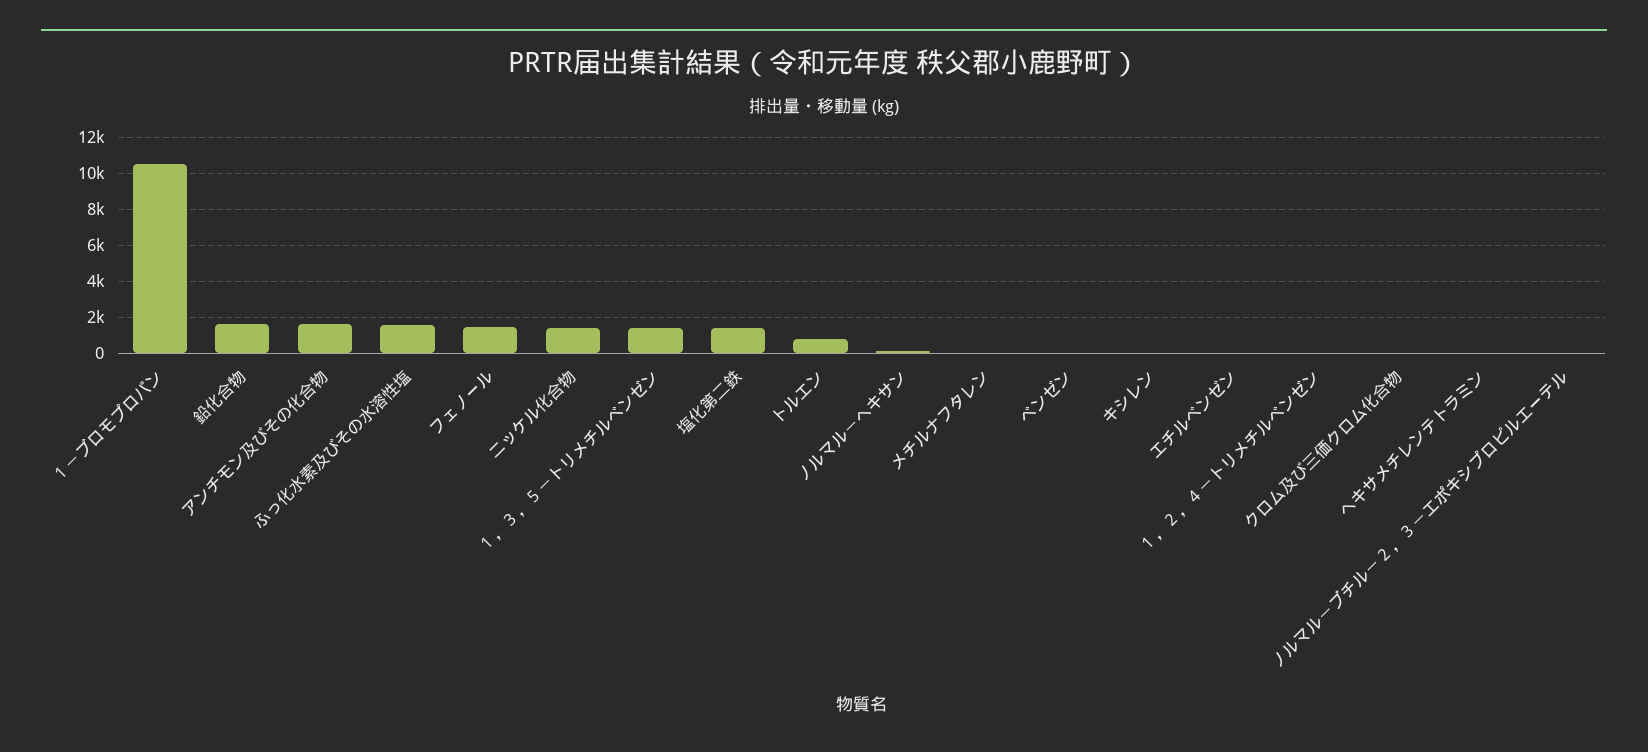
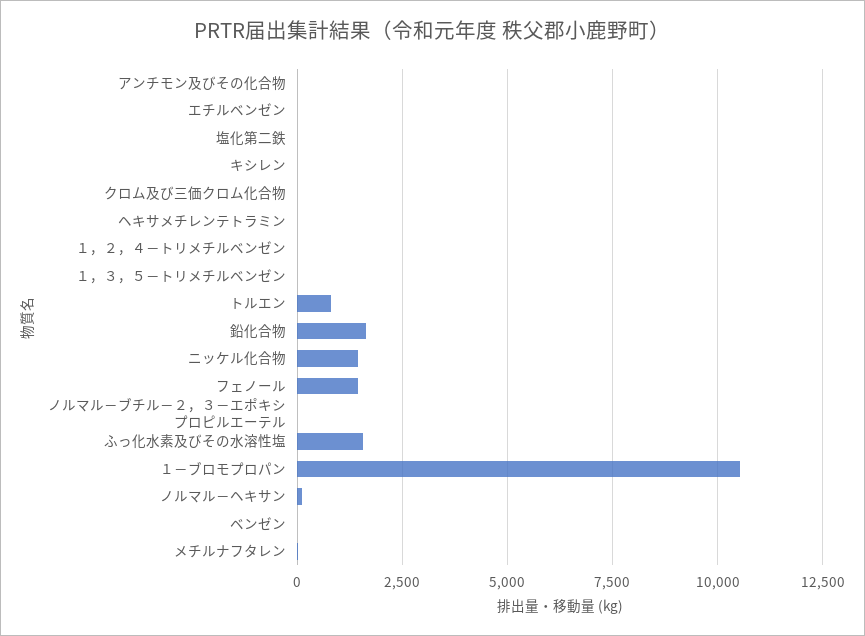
アンチモン及びその化合物: 1500 -> 0
１，３，５－トリメチルベンゼン: 1500 -> 0
塩化第二鉄: 1500 -> 0

